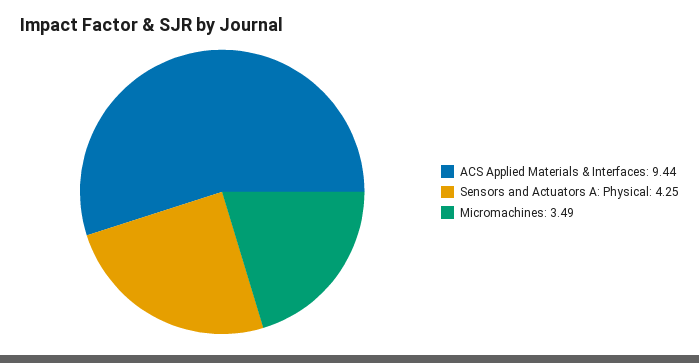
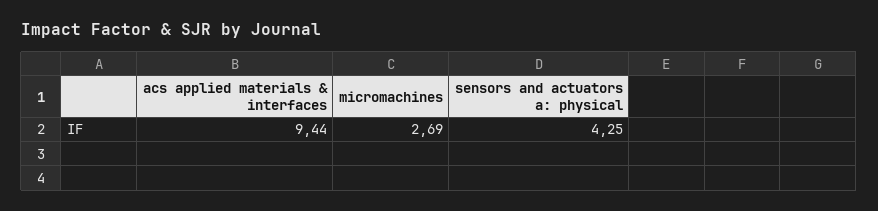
Micromachines: 3.49 -> 2.69

